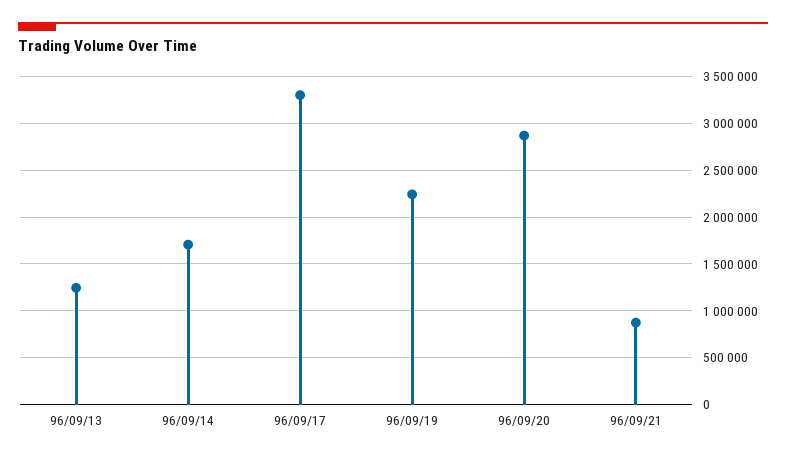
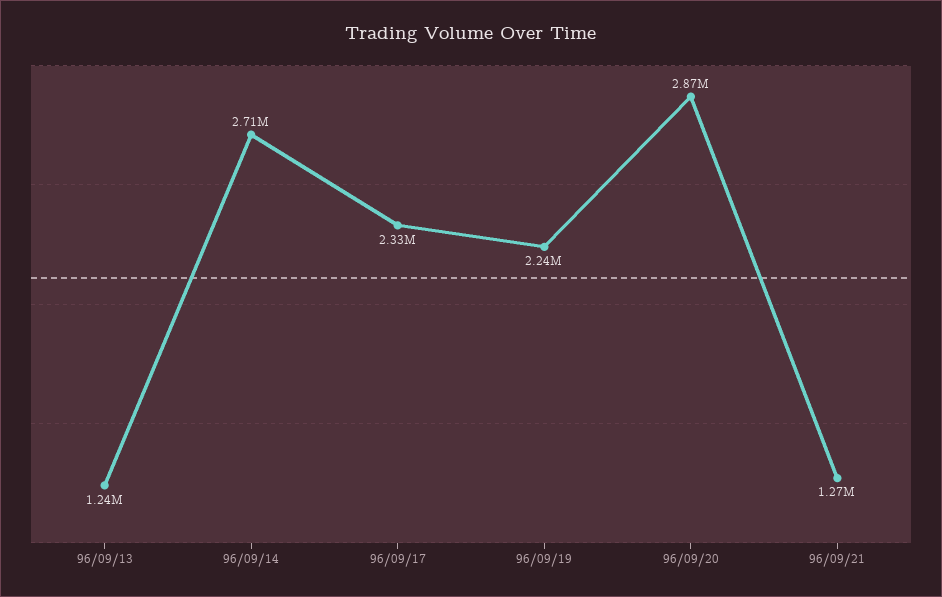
96/09/14: 1700000 -> 2710000
96/09/17: 3300000 -> 2330000
96/09/21: 900000 -> 1270000

